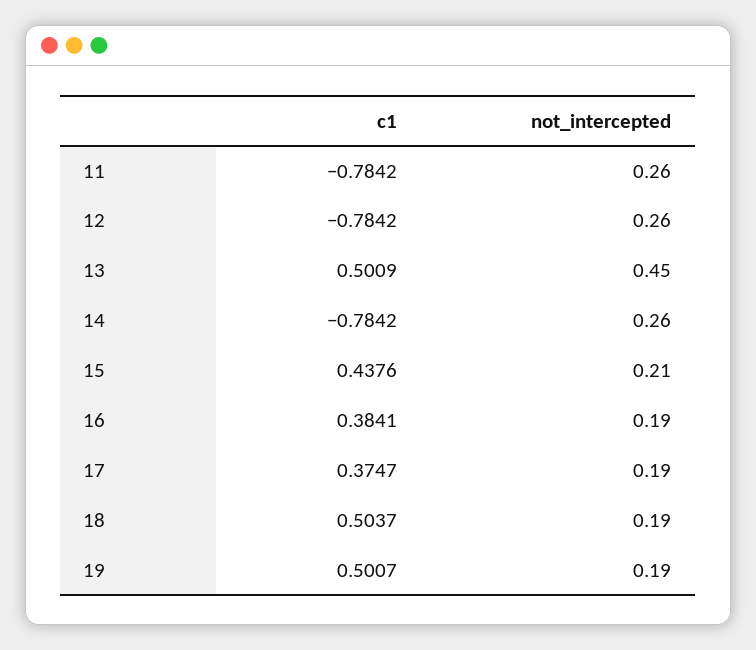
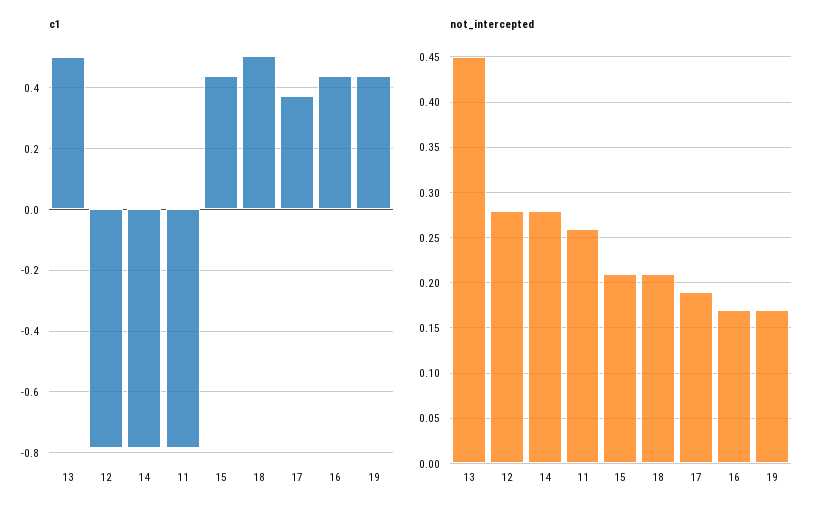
not_intercepted, 12: 0.26 -> 0.28
not_intercepted, 14: 0.26 -> 0.28
c1, 16: 0.3841 -> 0.44
not_intercepted, 16: 0.19 -> 0.17
not_intercepted, 18: 0.19 -> 0.21
c1, 19: 0.5007 -> 0.44
not_intercepted, 19: 0.19 -> 0.17

